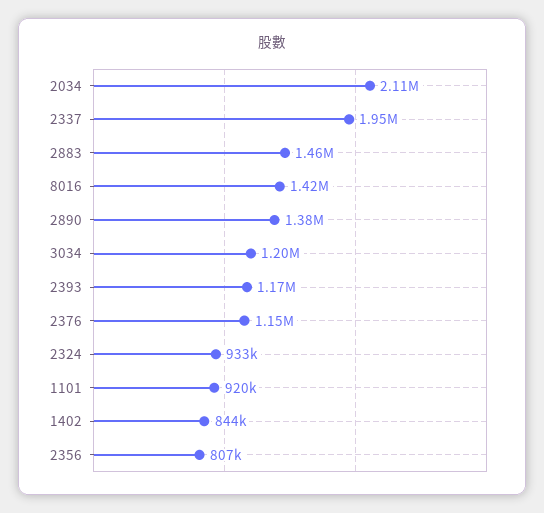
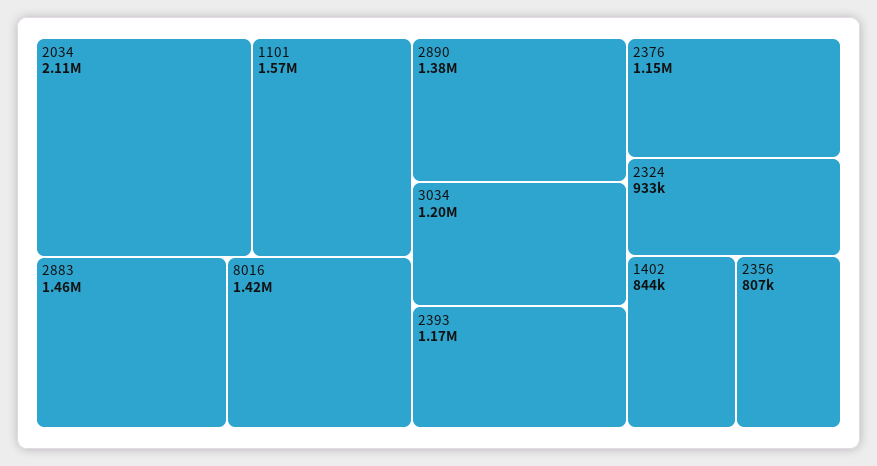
2337: 1950000 -> none
1101: 920000 -> 1570000

